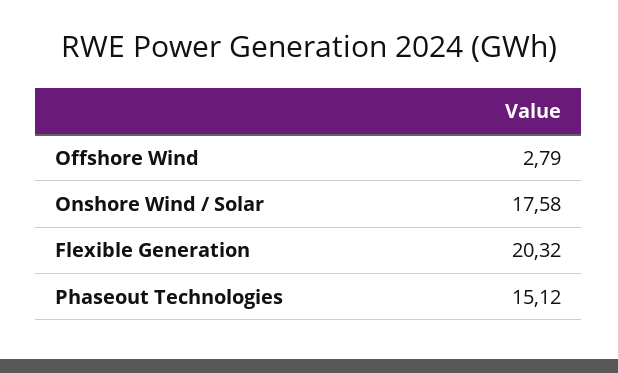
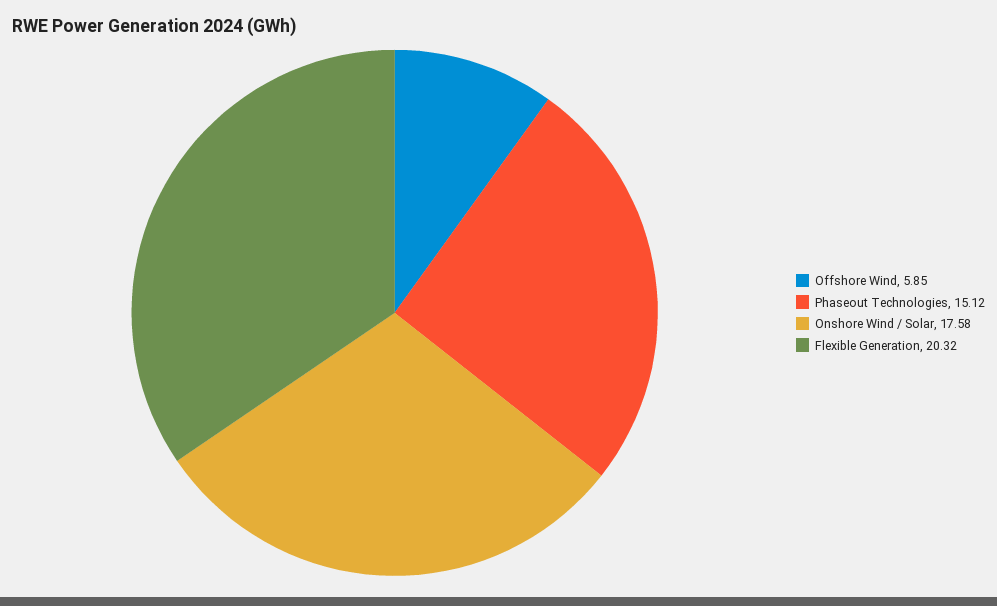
Offshore Wind: 2.79 -> 5.85

